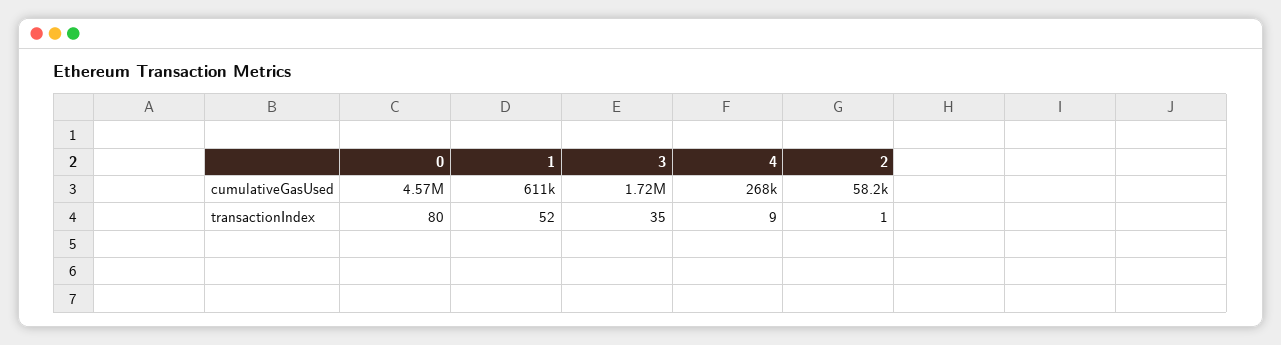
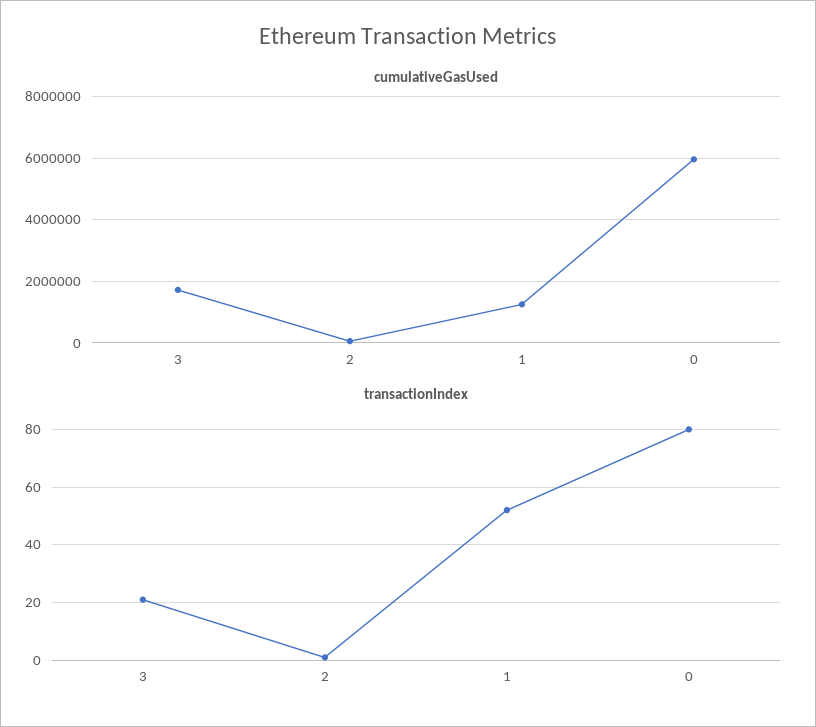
cumulativeGasUsed, 0: 4570000 -> 6000000
cumulativeGasUsed, 1: 611000 -> 1200000
cumulativeGasUsed, 4: 268000 -> none
transactionIndex, 3: 35 -> 20
transactionIndex, 4: 9 -> none

